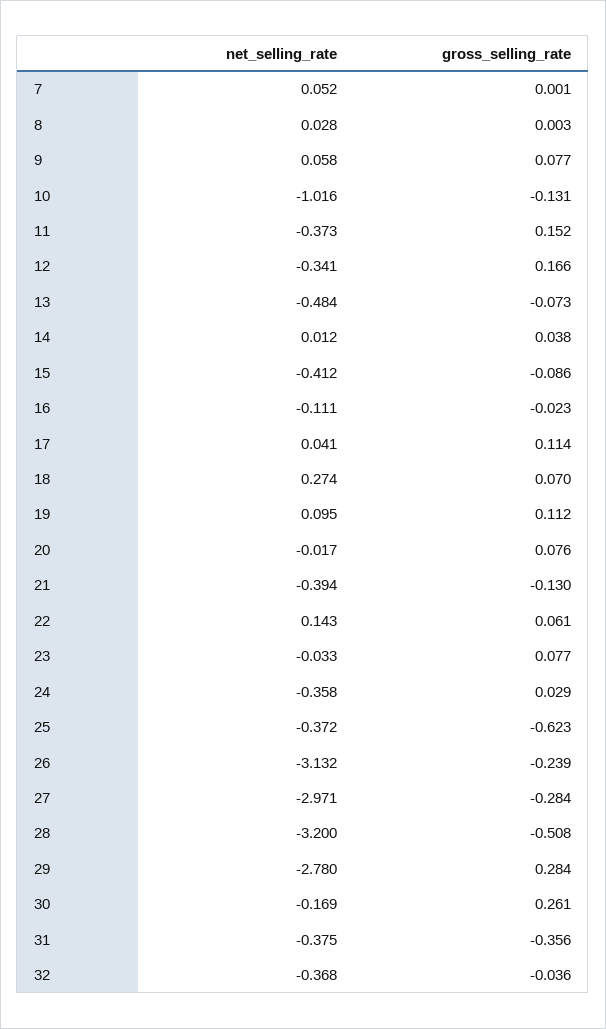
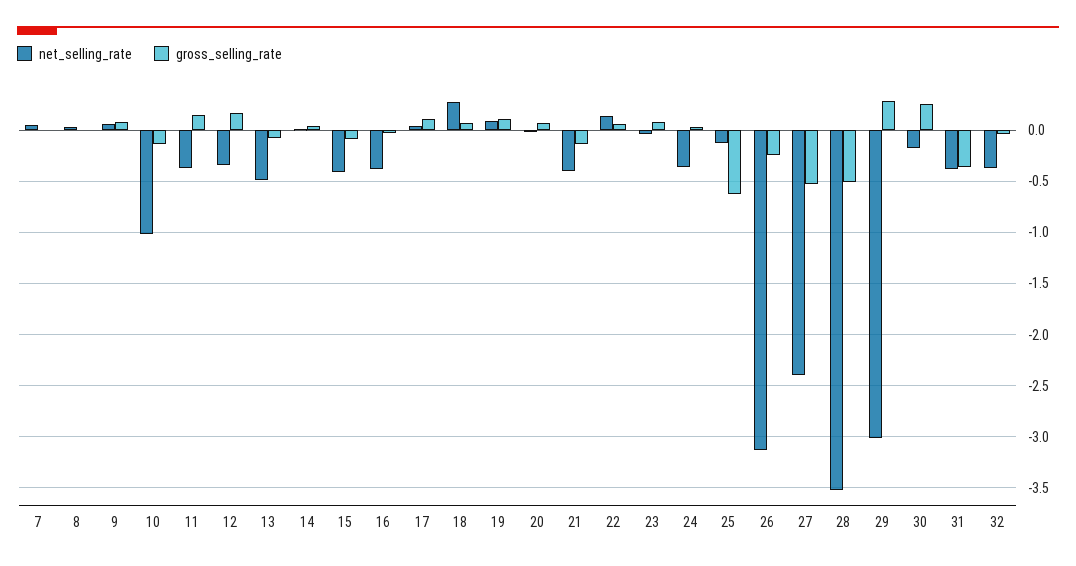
net_selling_rate, 16: -0.111 -> -0.4
net_selling_rate, 25: -0.372 -> -0.1
net_selling_rate, 27: -2.971 -> -2.4
gross_selling_rate, 27: -0.284 -> -0.5
net_selling_rate, 28: -3.2 -> -3.5
net_selling_rate, 29: -2.78 -> -3

